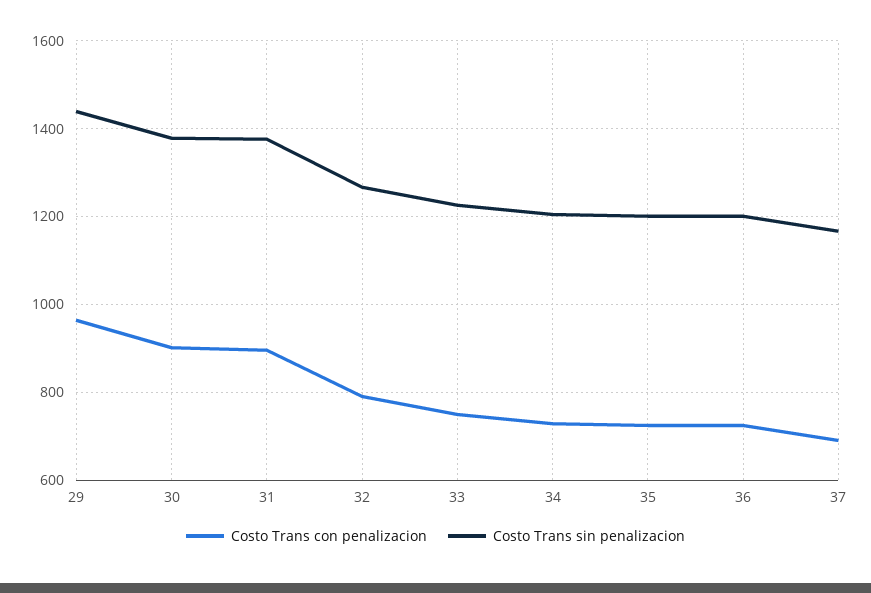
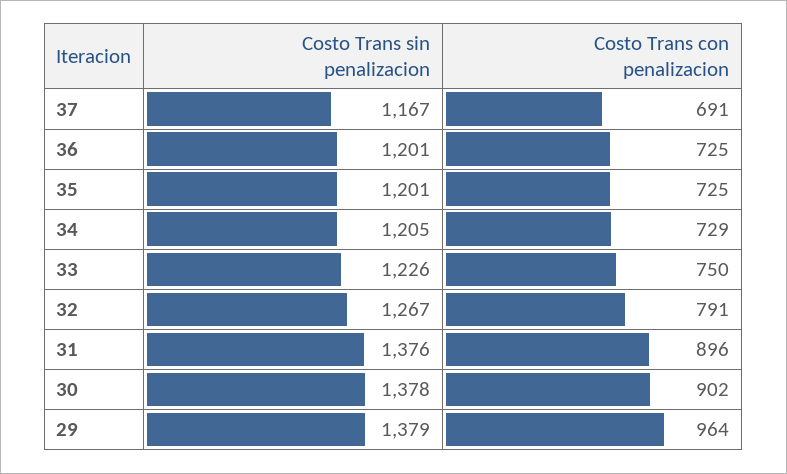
Costo Trans sin penalizacion, 29: 1440 -> 1379

